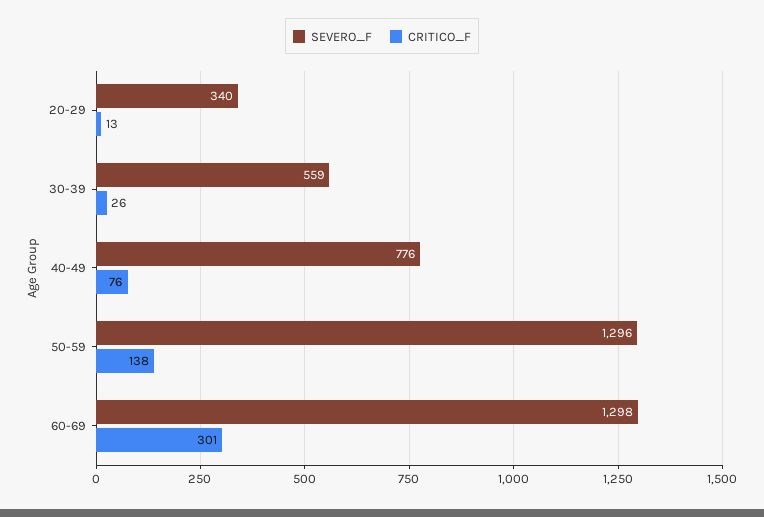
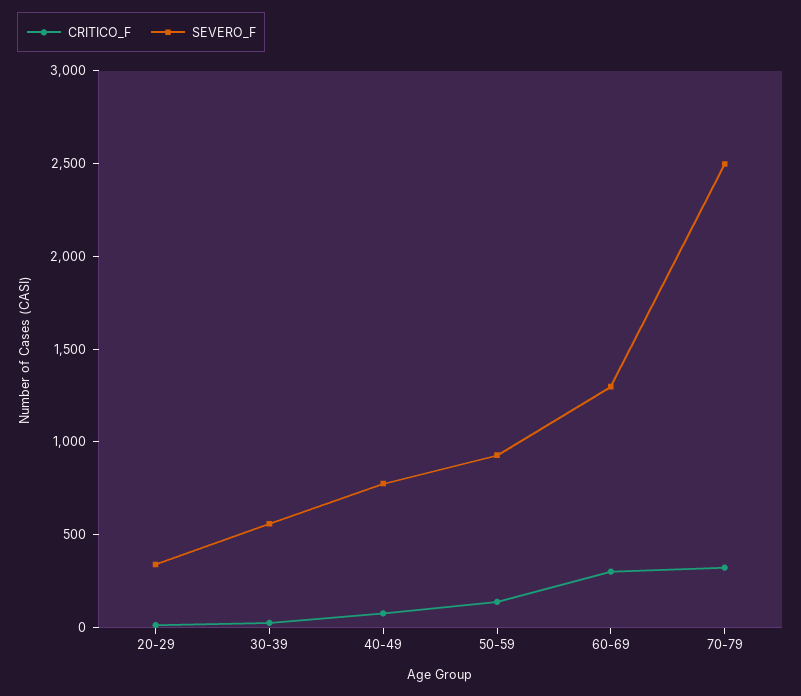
SEVERO_F, 50-59: 1296 -> 900
CRITICO_F, 70-79: none -> 300
SEVERO_F, 70-79: none -> 2500

